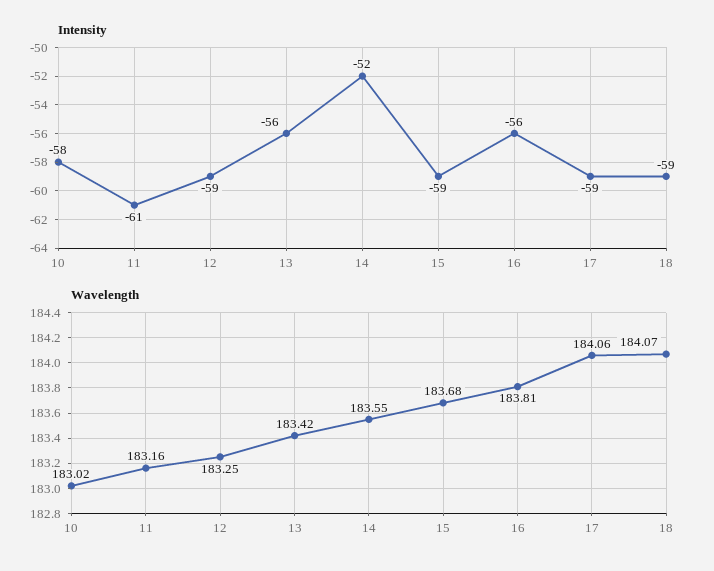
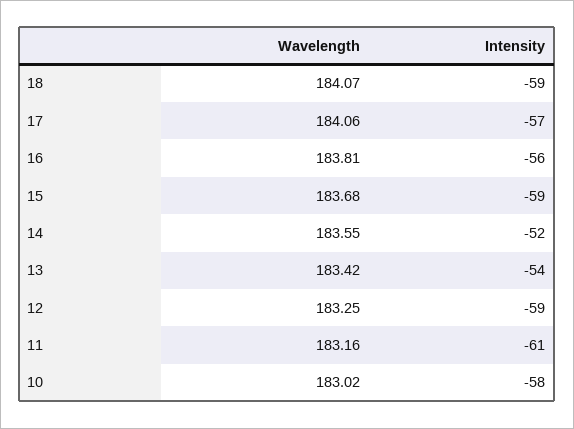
Intensity, 13: -56 -> -54
Intensity, 17: -59 -> -57

